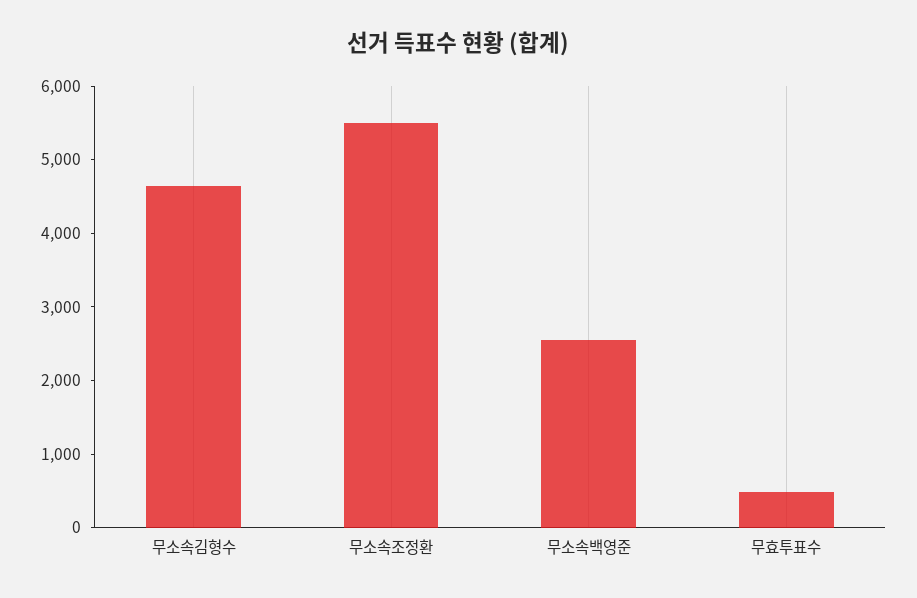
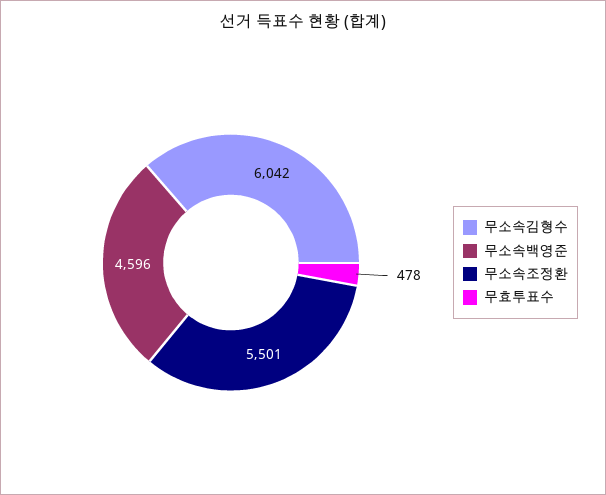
무소속김형수: 4600 -> 6042
무소속백영준: 2600 -> 4596

